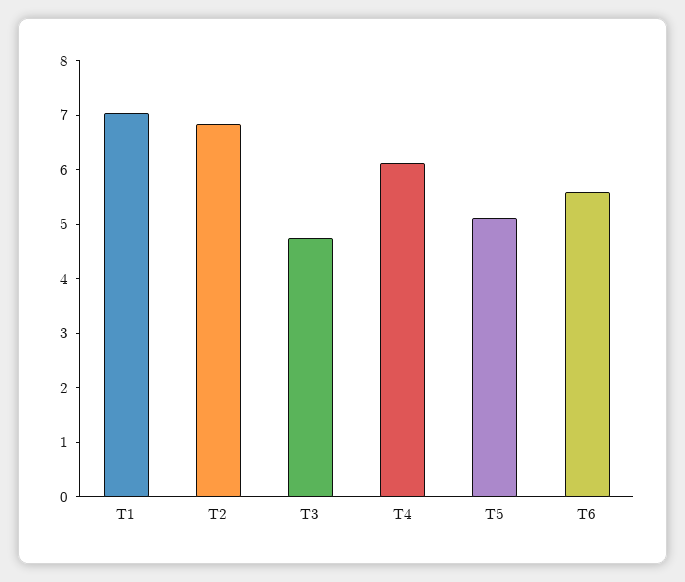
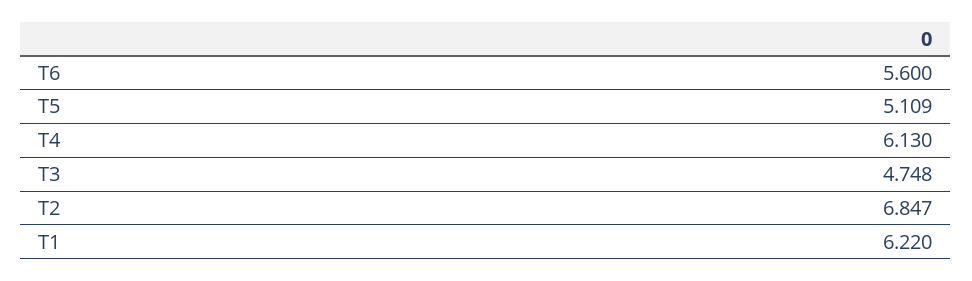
T1: 7 -> 6.22

